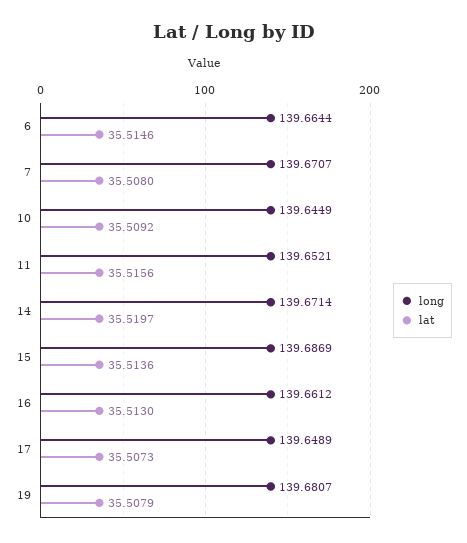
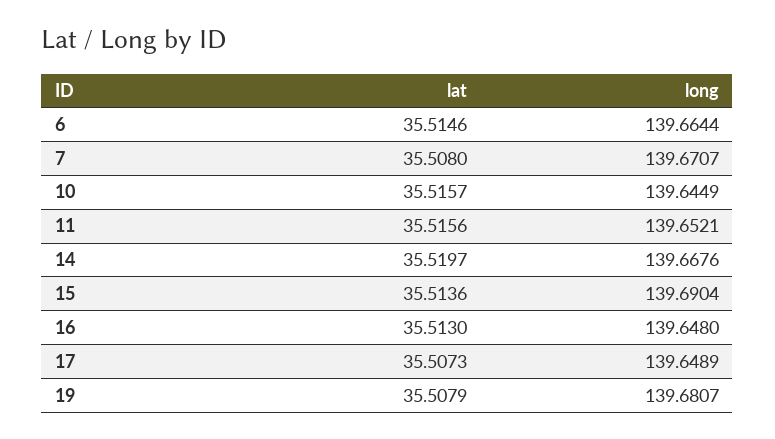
lat, 10: 35.5092 -> 35.5157
long, 14: 139.6714 -> 139.6676
long, 15: 139.6869 -> 139.6904
long, 16: 139.6612 -> 139.648

